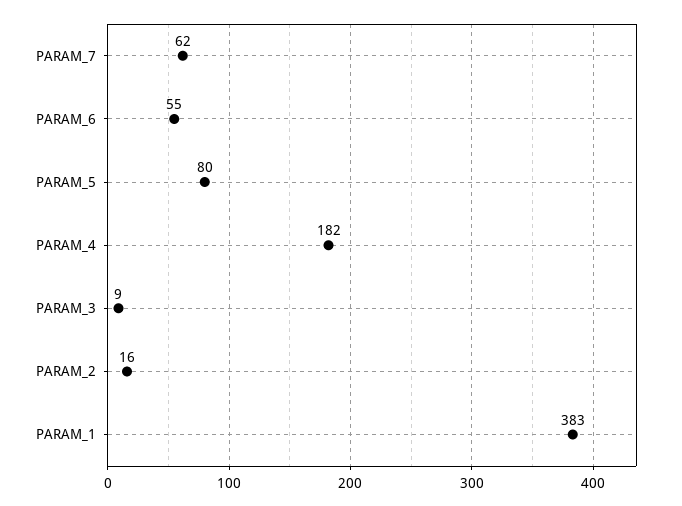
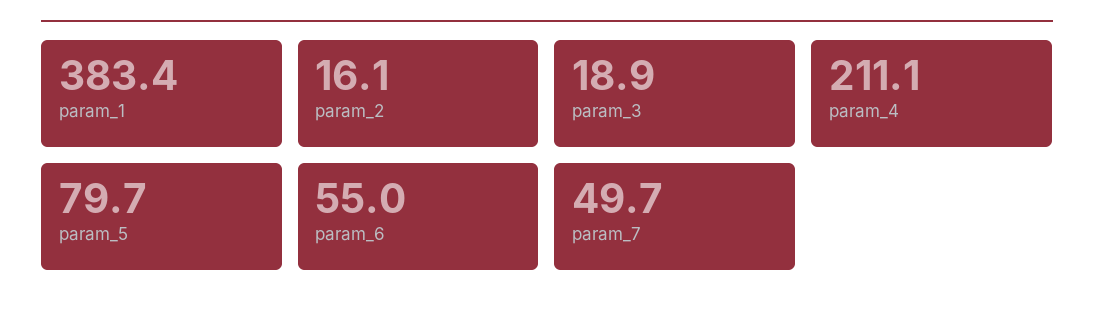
PARAM_7: 62 -> 49.7
PARAM_4: 182 -> 211.1
PARAM_3: 9 -> 18.9

